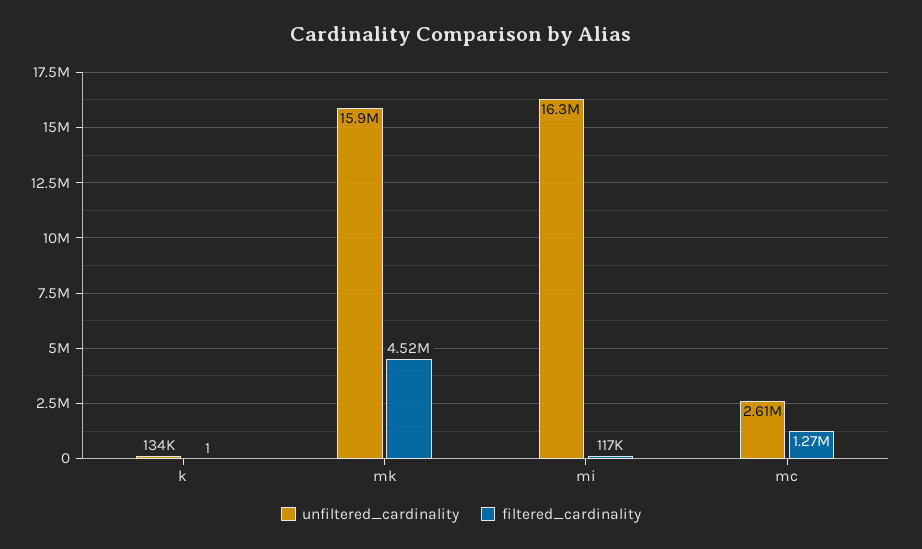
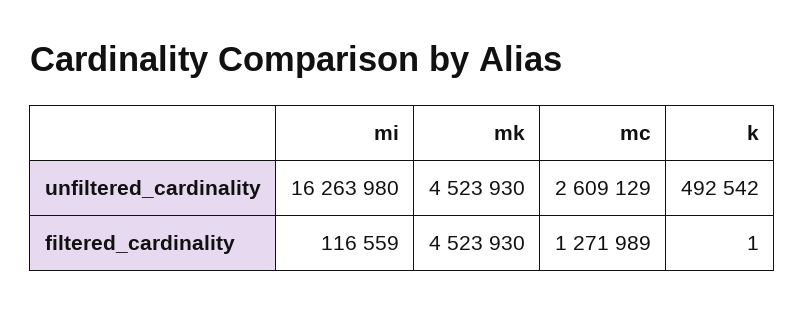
unfiltered_cardinality, k: 134000 -> 492542
unfiltered_cardinality, mk: 15900000 -> 4523930

